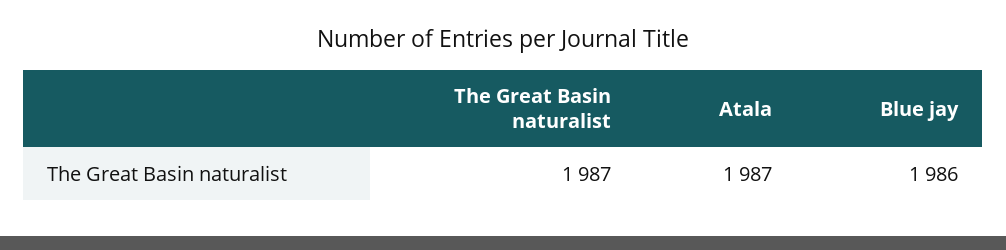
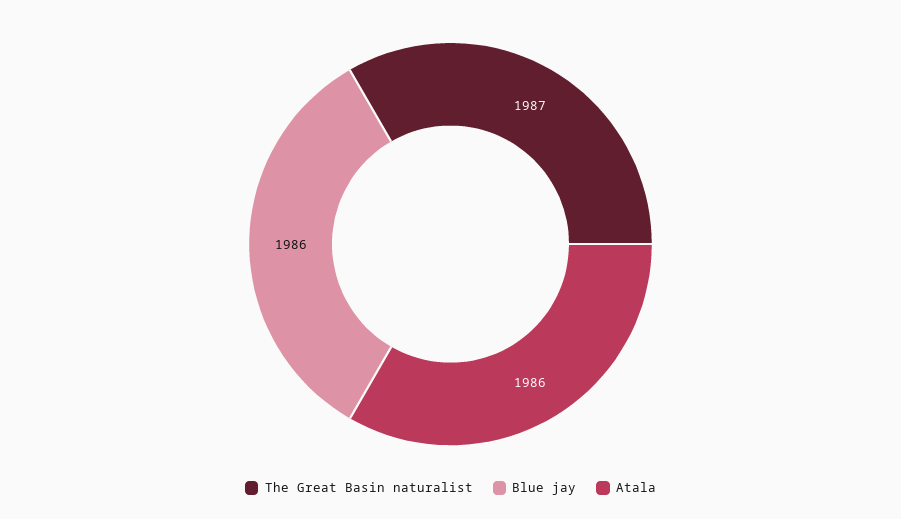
Atala: 1987 -> 1986

